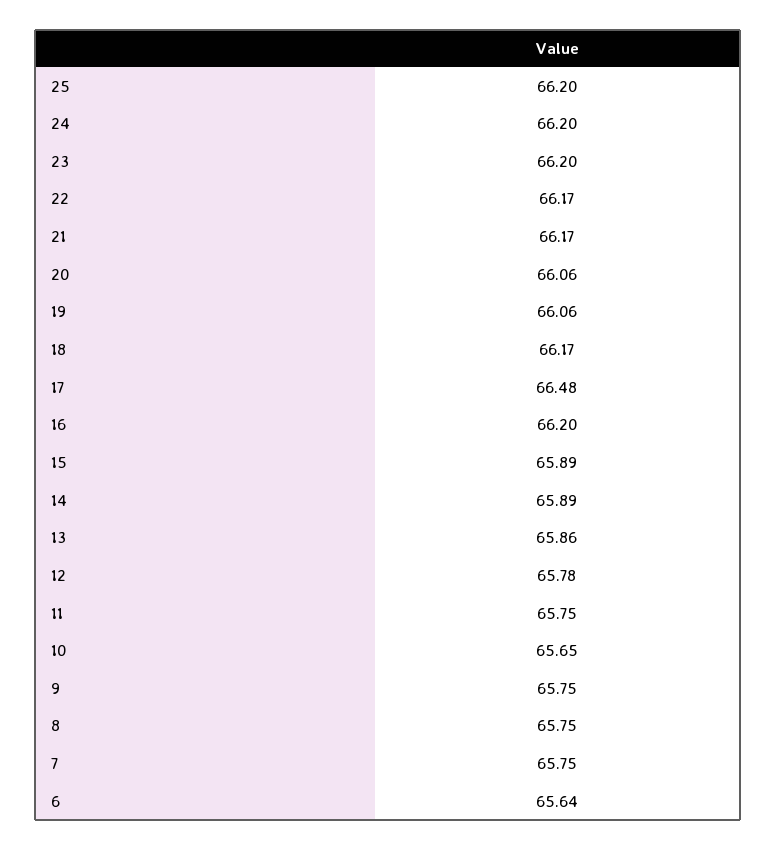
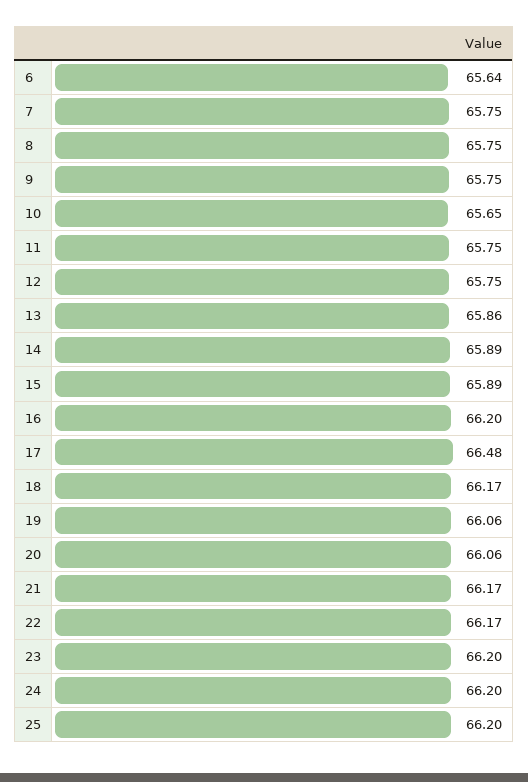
12: 65.78 -> 65.75

